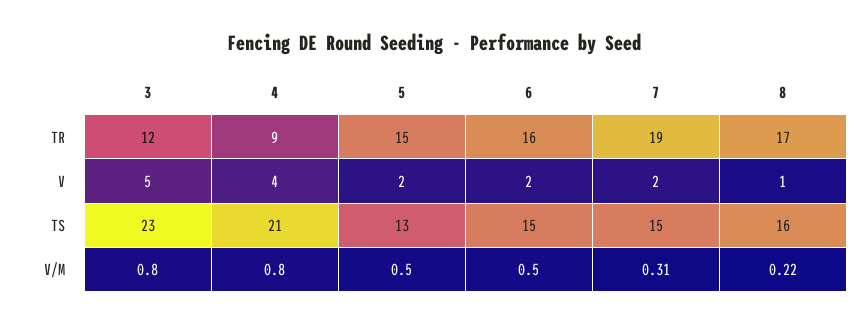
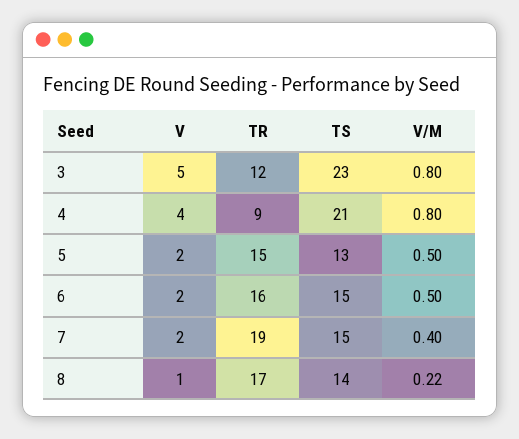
8, TS: 16 -> 14
7, V/M: 0.31 -> 0.4

